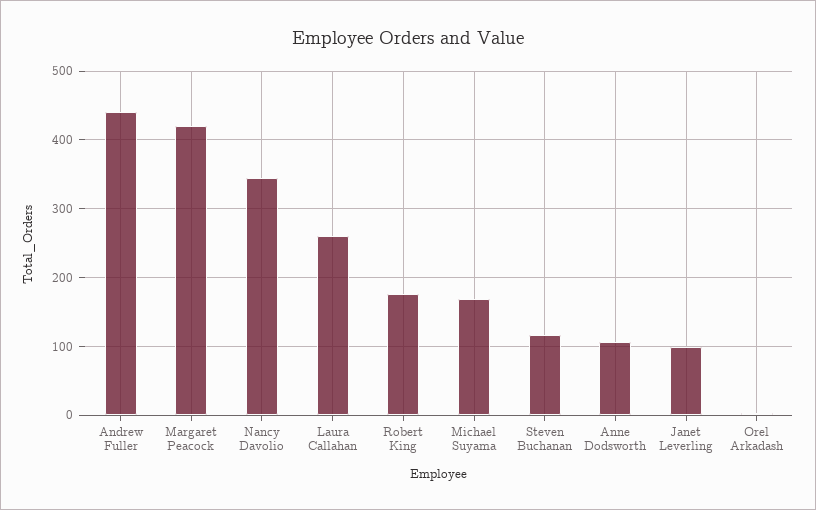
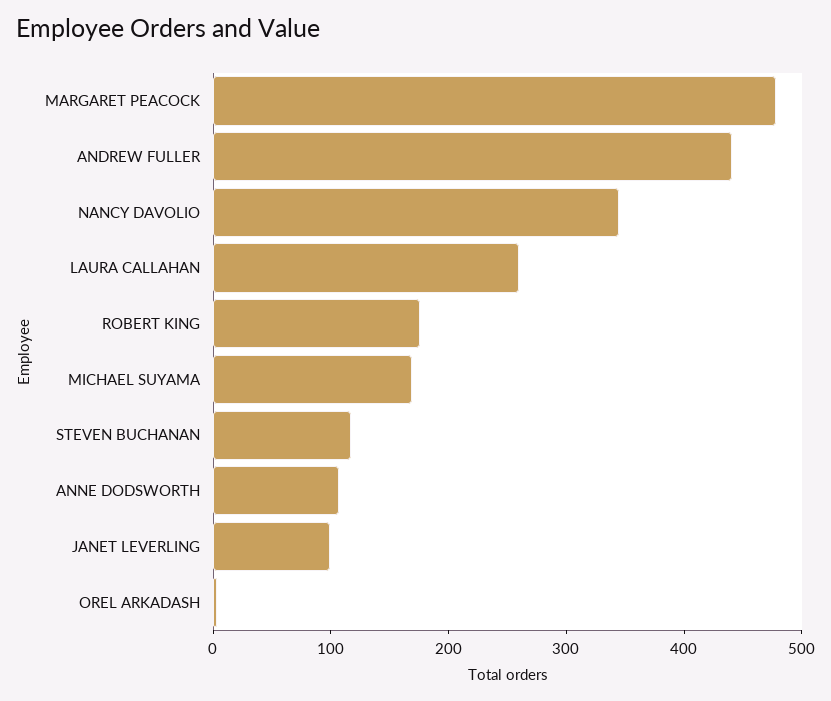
Margaret Peacock: 420 -> 480

